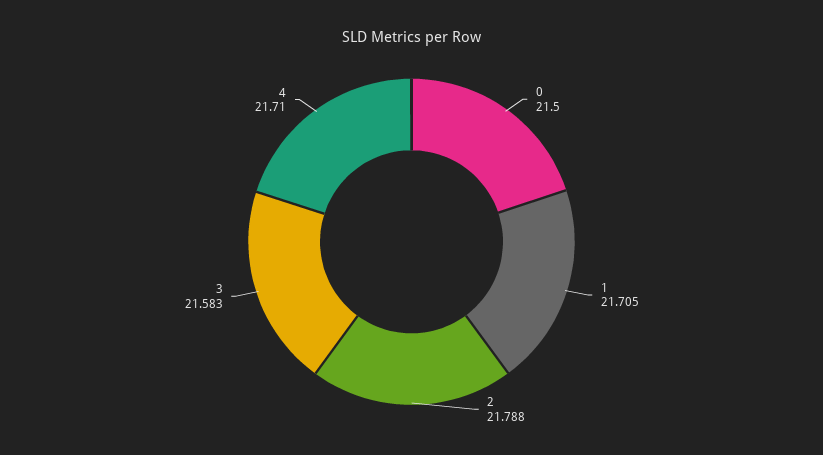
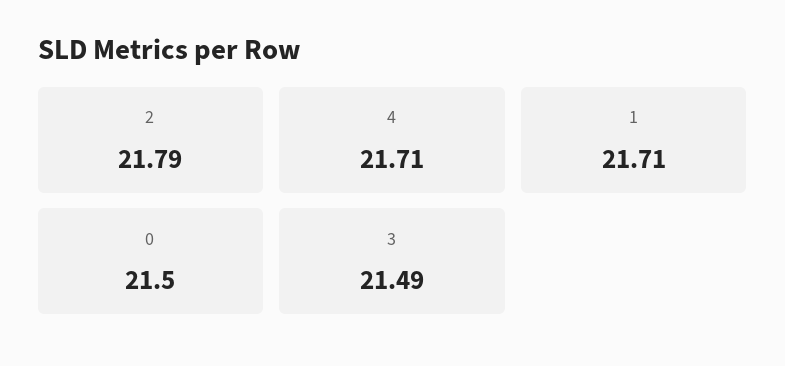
3: 21.583 -> 21.49

